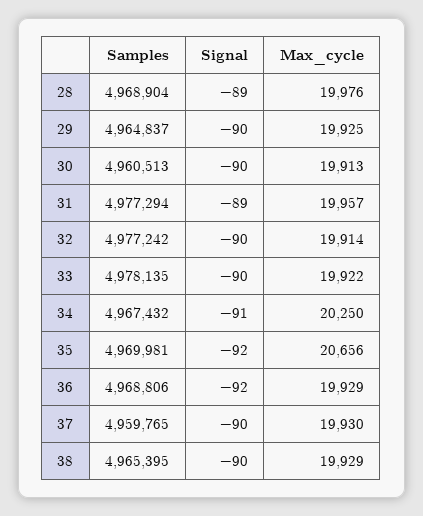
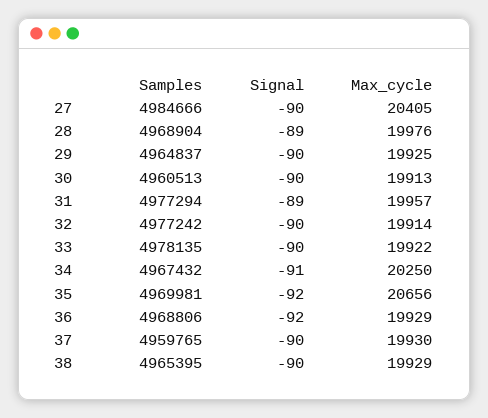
Samples, 27: none -> 4984666
Signal, 27: none -> -90
Max_cycle, 27: none -> 20405

